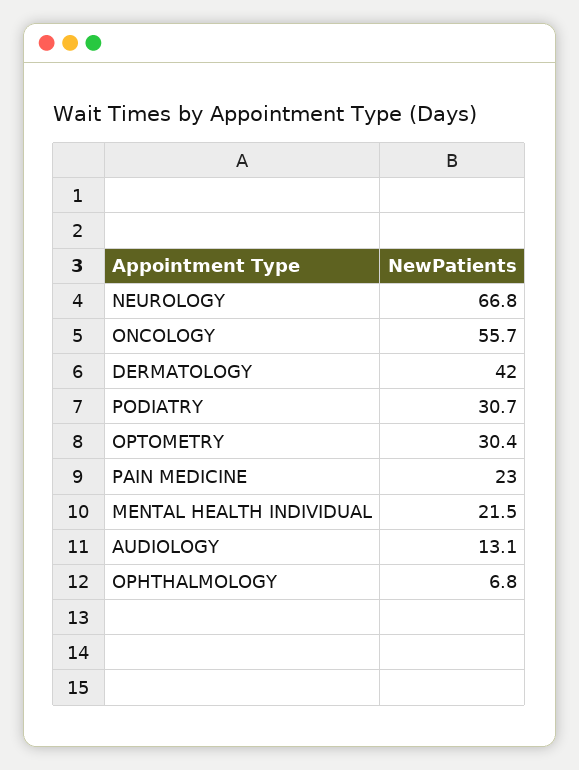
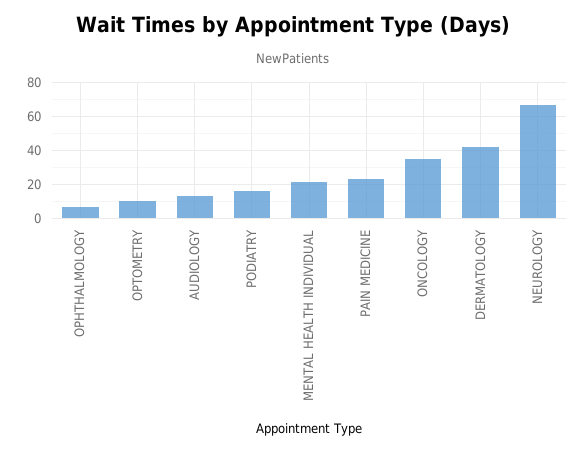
ONCOLOGY: 55.7 -> 35
PODIATRY: 30.7 -> 15
OPTOMETRY: 30.4 -> 10

